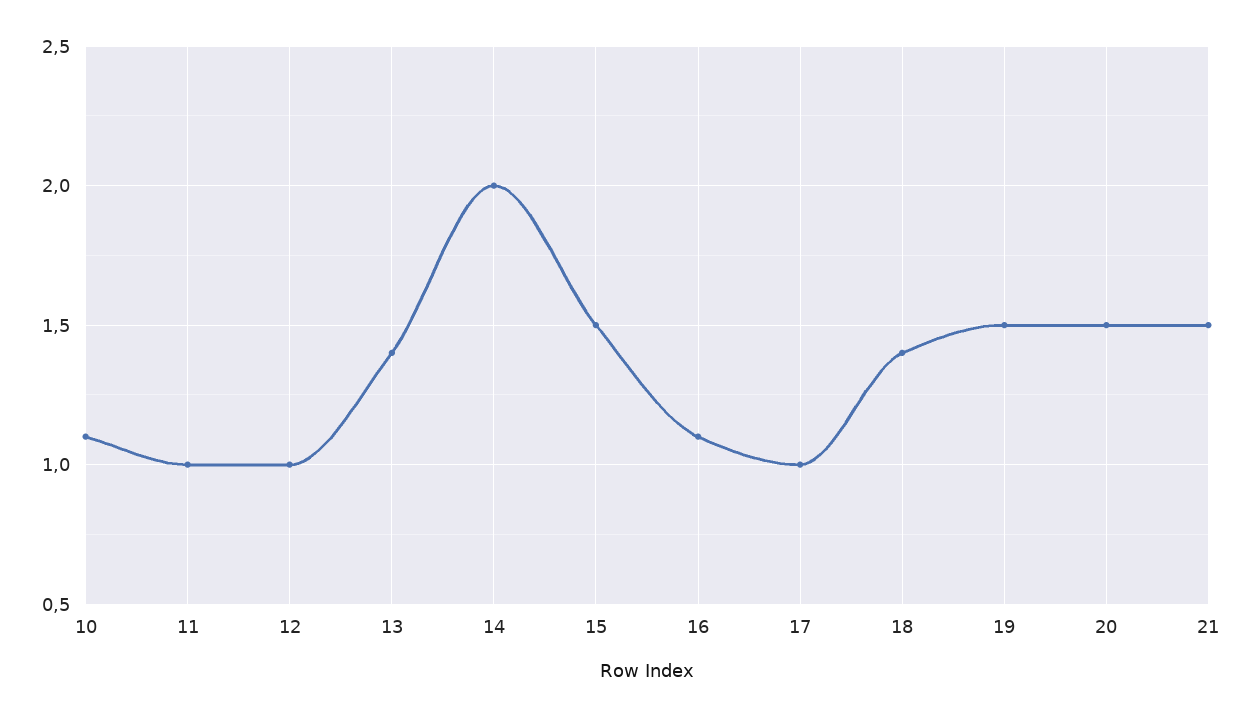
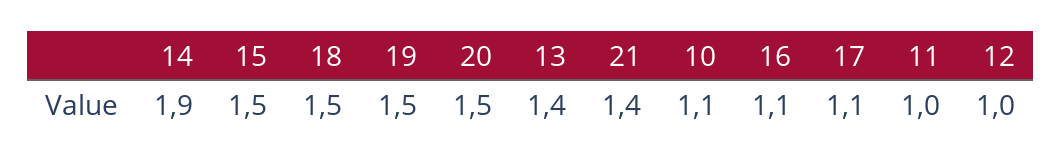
14: 2 -> 1.9
17: 1 -> 1.1
18: 1.4 -> 1.5
21: 1.5 -> 1.4

